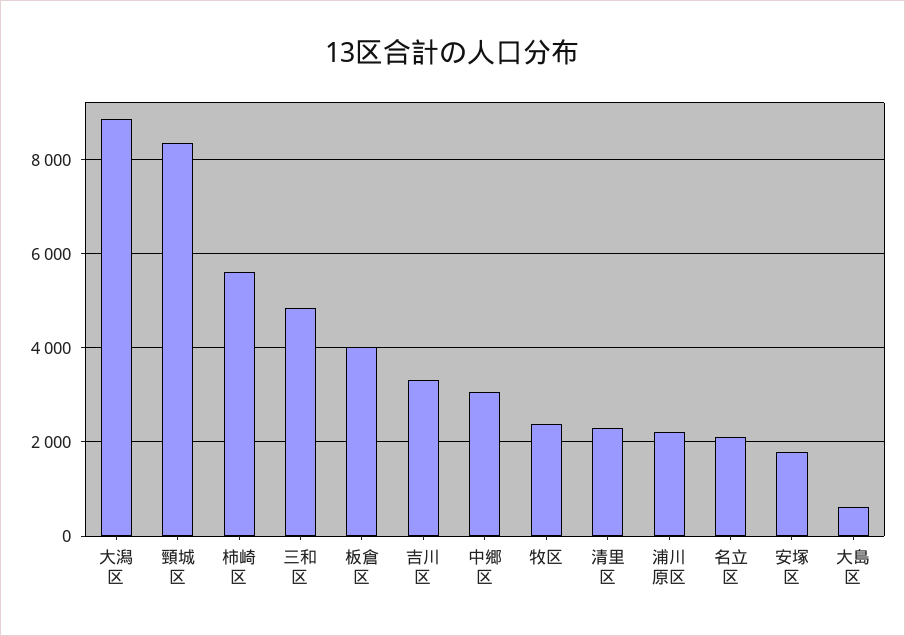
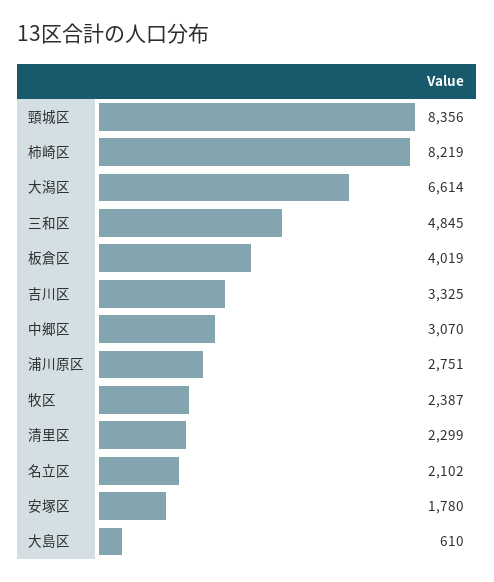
大潟区: 8800 -> 6614
柿崎区: 5600 -> 8219
浦川原区: 2200 -> 2751

